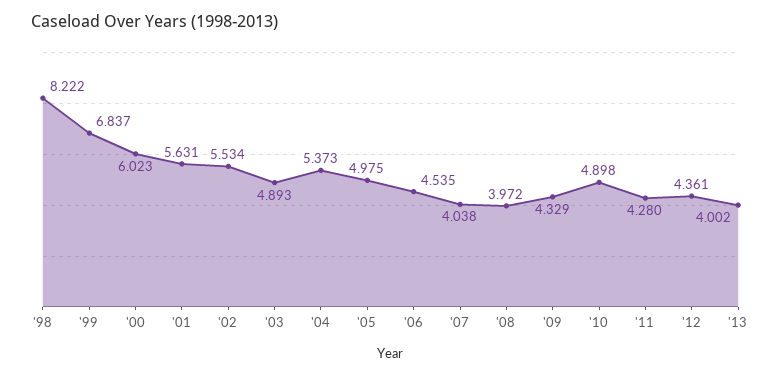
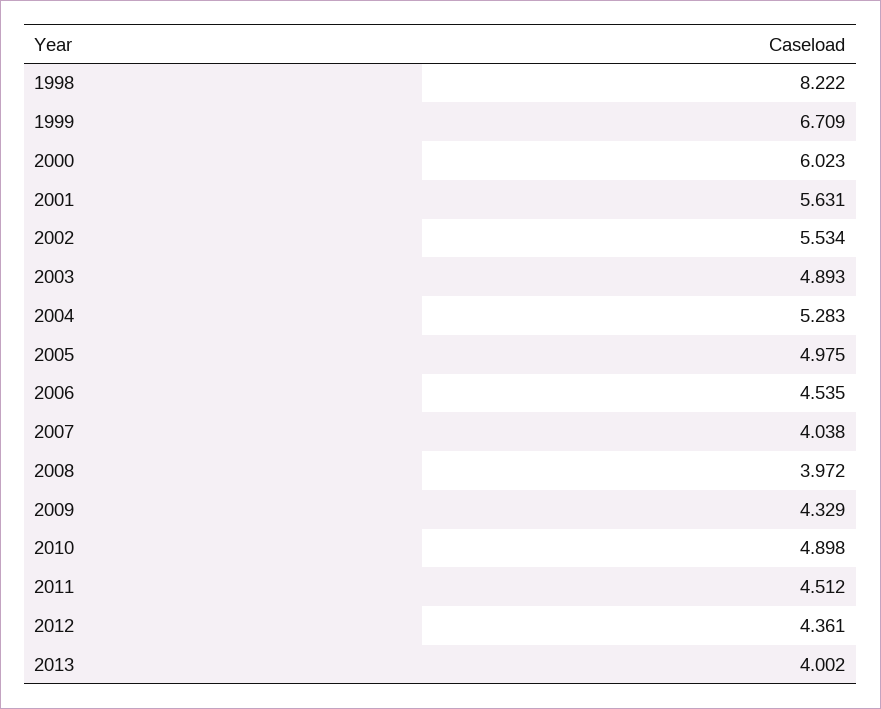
'99: 6.837 -> 6.709
'04: 5.373 -> 5.283
'11: 4.28 -> 4.512

